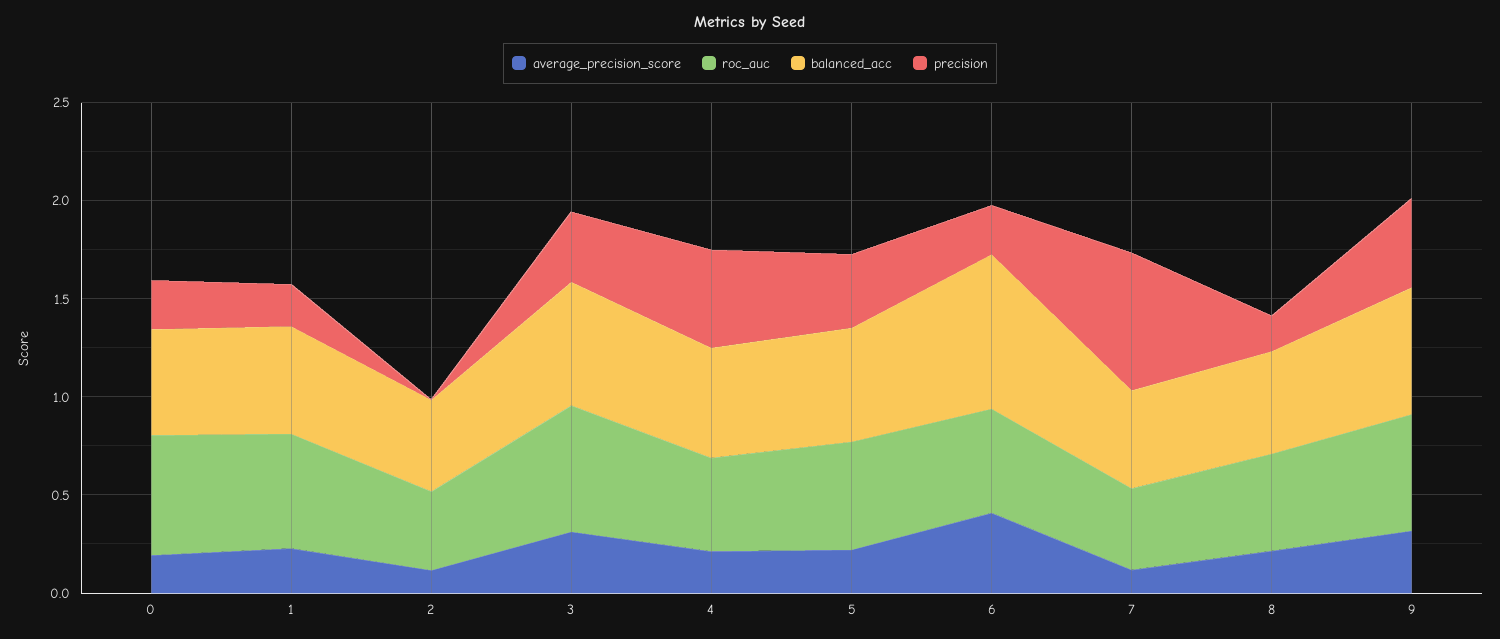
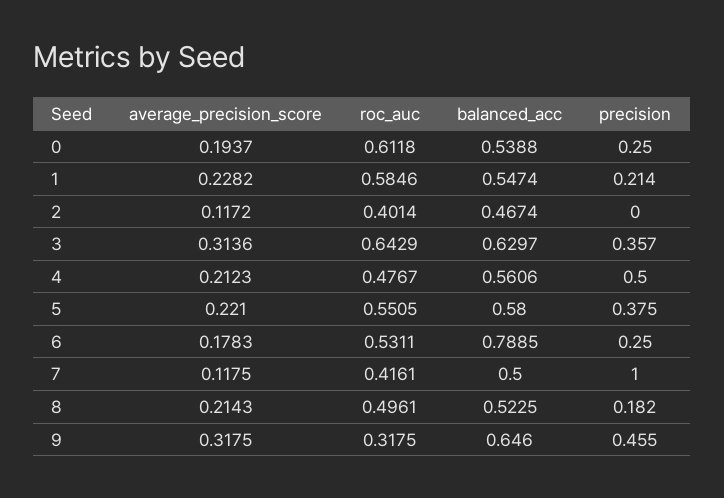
average_precision_score, 6: 0.4 -> 0.1783
precision, 7: 0.7 -> 1
roc_auc, 9: 0.6 -> 0.3175

